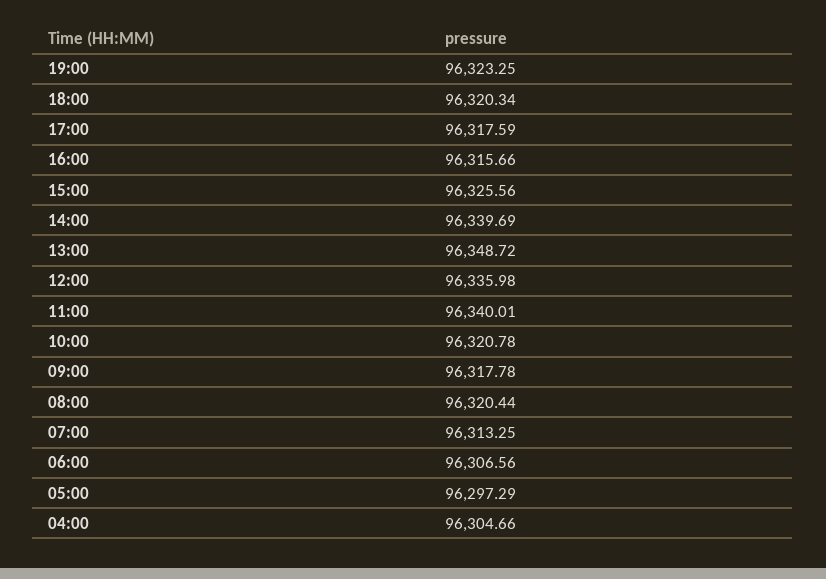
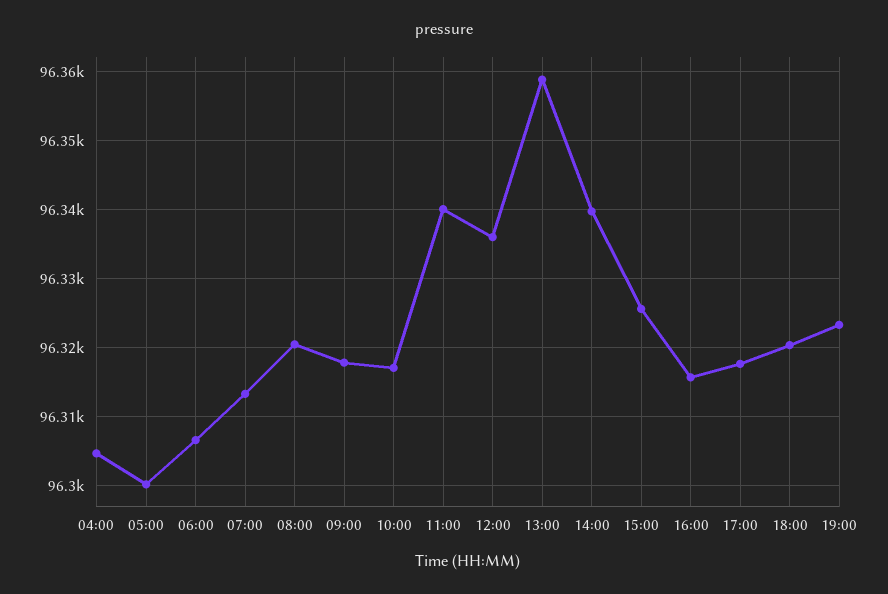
13:00: 96348.72 -> 96359
10:00: 96320.78 -> 96317
05:00: 96297.29 -> 96300

